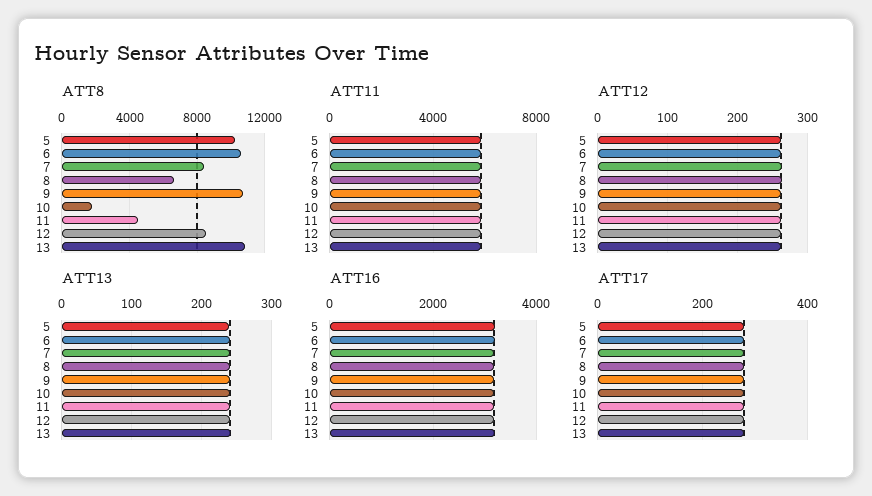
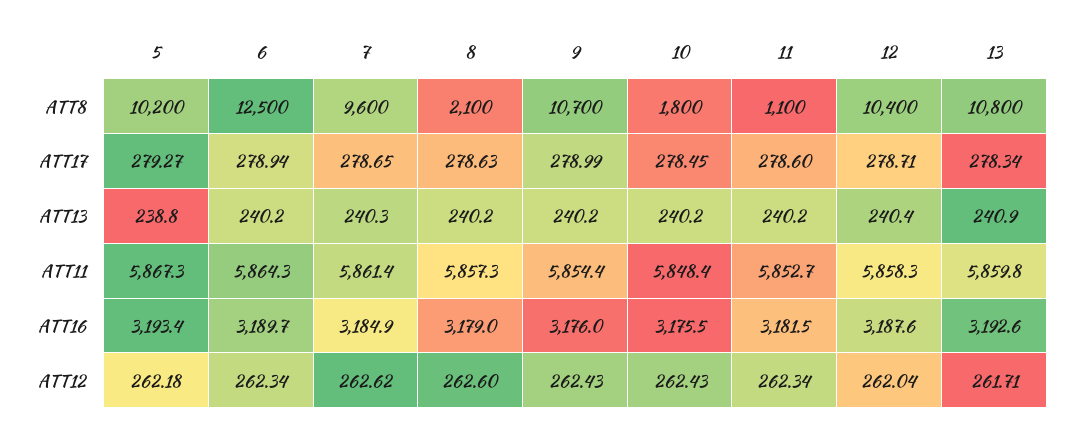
ATT8, 6: 10500 -> 12500
ATT8, 7: 8500 -> 9600
ATT8, 8: 6500 -> 2100
ATT8, 11: 4500 -> 1100
ATT8, 12: 8500 -> 10400

